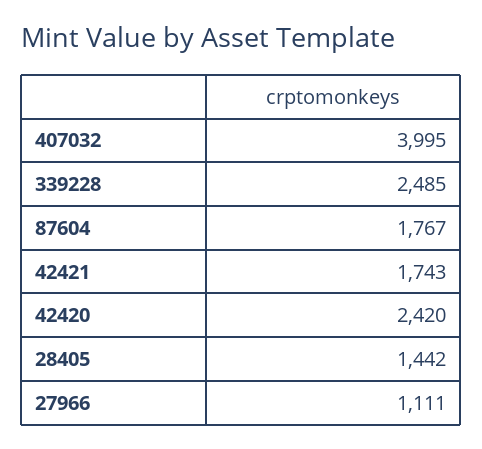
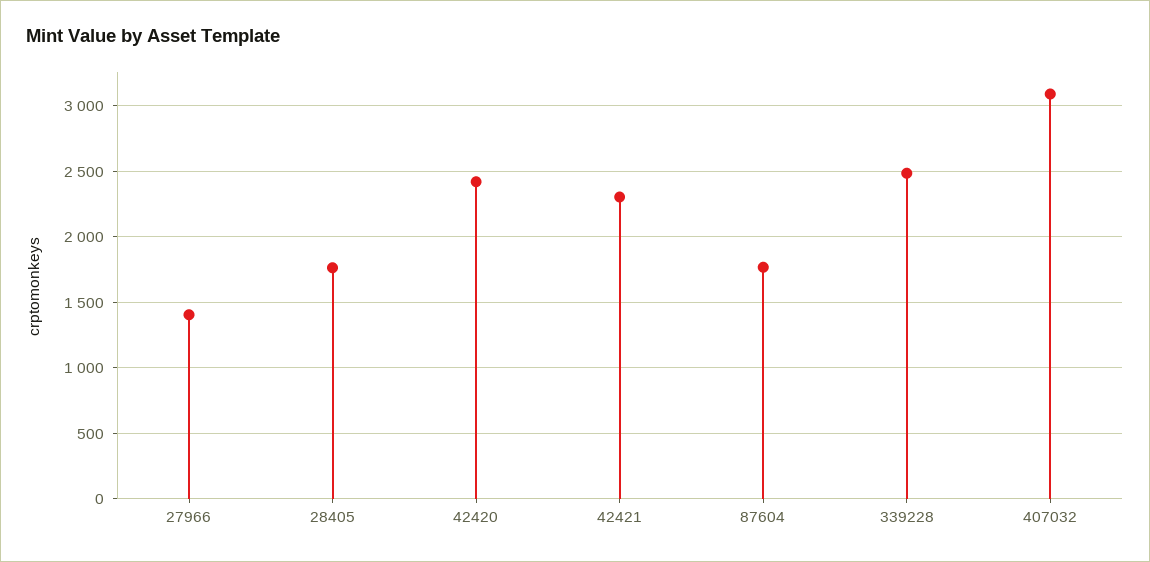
407032: 3995 -> 3100
42421: 1743 -> 2300
28405: 1442 -> 1750
27966: 1111 -> 1400

